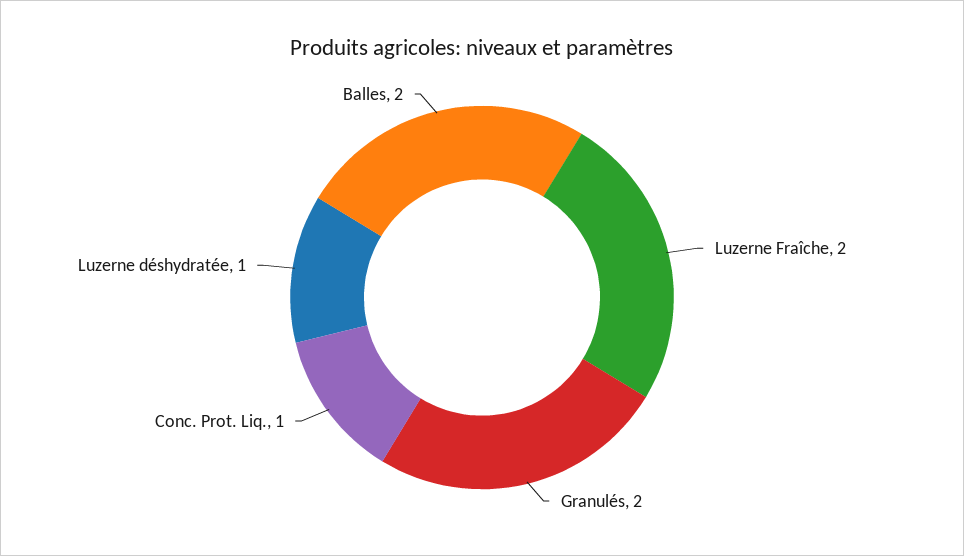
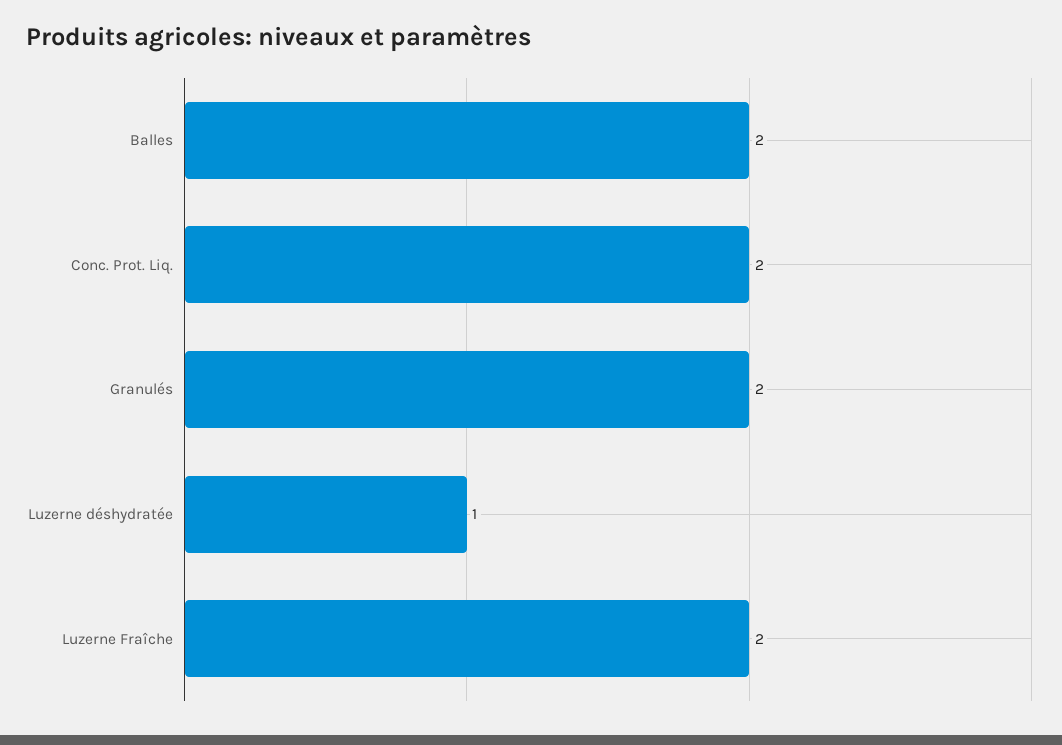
Conc. Prot. Liq.: 1 -> 2

